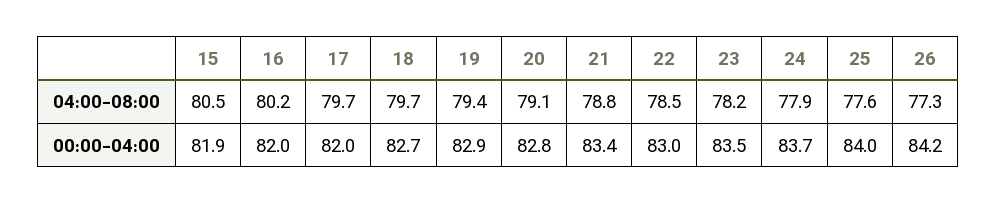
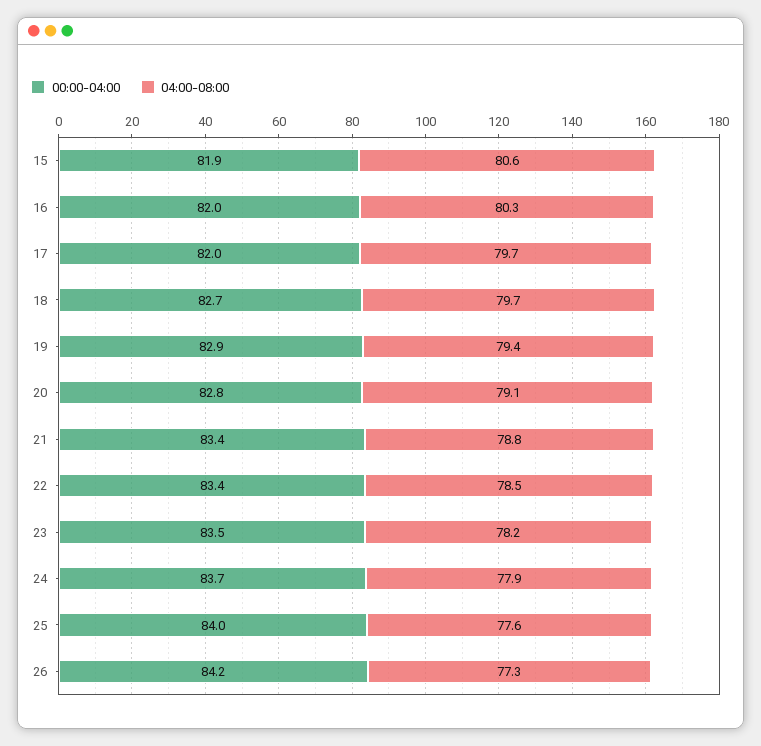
04:00-08:00, 15: 80.5 -> 80.6
04:00-08:00, 16: 80.2 -> 80.3
00:00-04:00, 22: 83 -> 83.4

